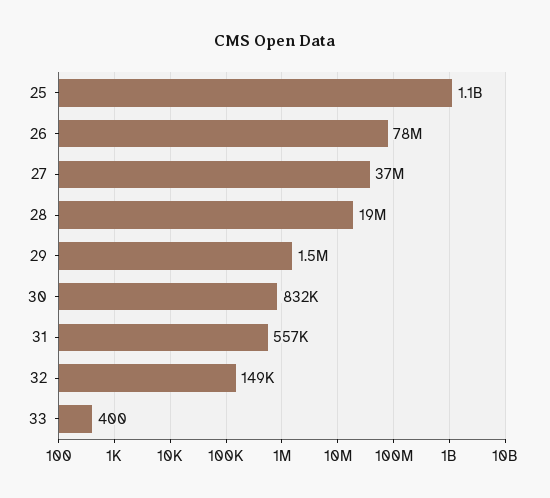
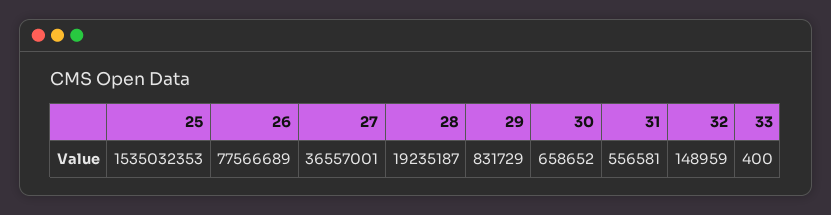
25: 1100000000 -> 1535032353
29: 1500000 -> 831729
30: 832000 -> 658652

